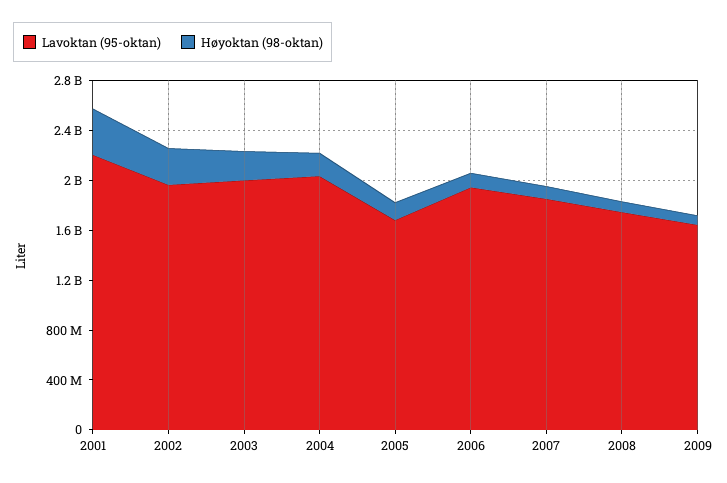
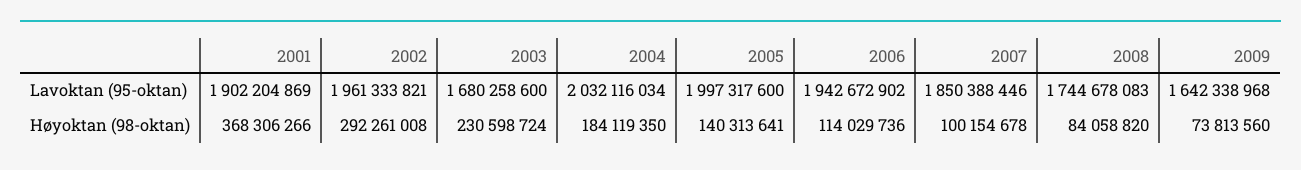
Lavoktan (95-oktan), 2001: 2200000000 -> 1902204869
Lavoktan (95-oktan), 2003: 2000000000 -> 1680258600
Lavoktan (95-oktan), 2005: 1700000000 -> 1997317600

